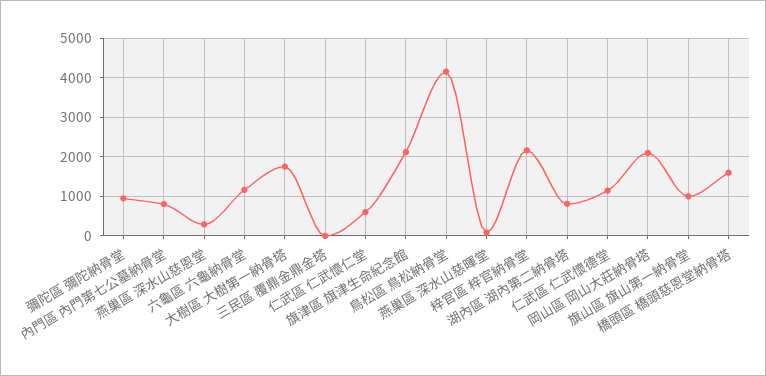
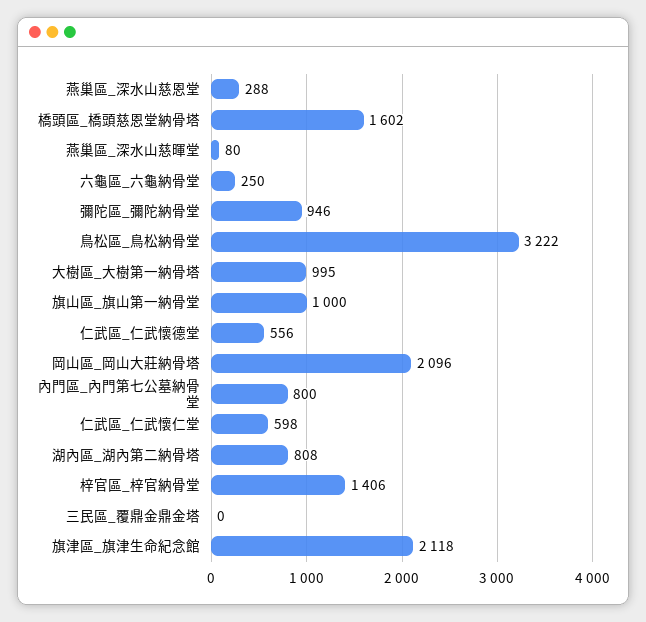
六龜區 六龜納骨堂: 1200 -> 250
大樹區 大樹第一納骨塔: 1800 -> 995
鳥松區 鳥松納骨堂: 4200 -> 3222
梓官區 梓官納骨堂: 2200 -> 1406
仁武區 仁武懷德堂: 1200 -> 556

